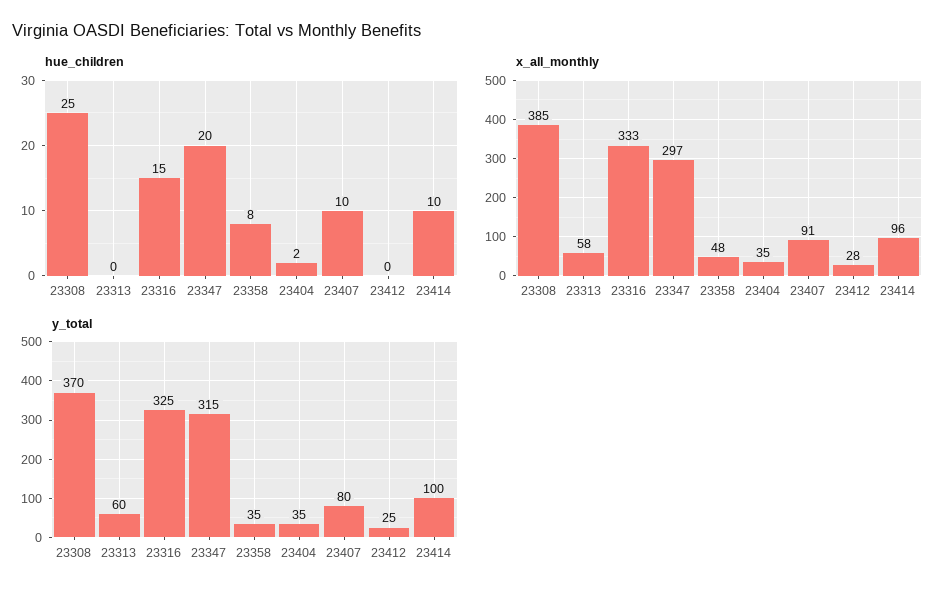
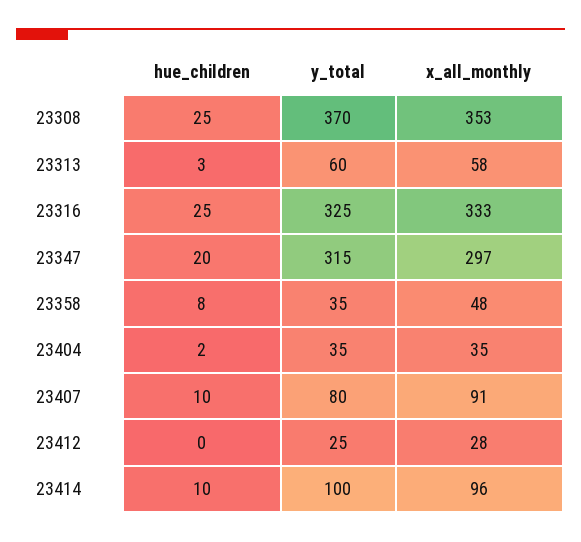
hue_children, 23313: 0 -> 3
hue_children, 23316: 15 -> 25
x_all_monthly, 23308: 385 -> 353

